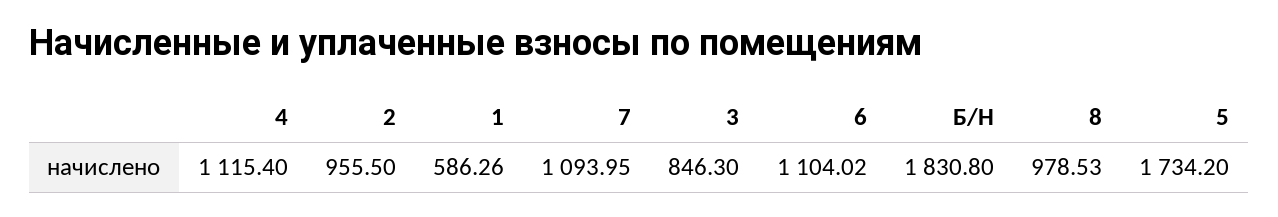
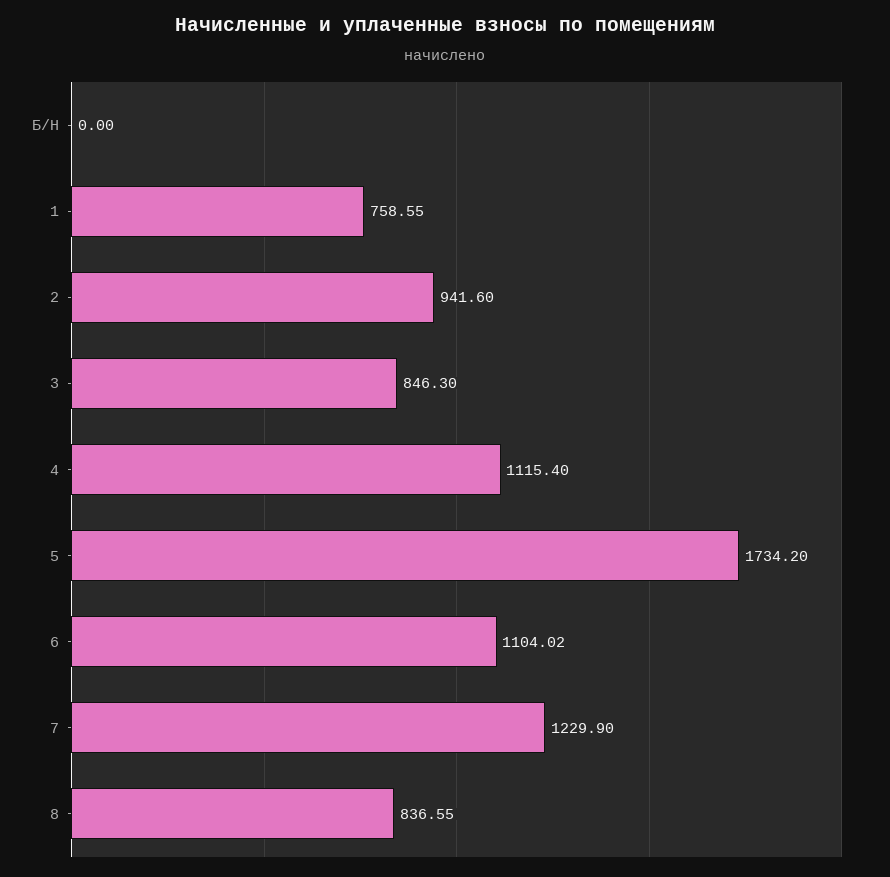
2: 955.5 -> 941.6
1: 586.26 -> 758.55
7: 1093.95 -> 1229.9
Б/Н: 1830.8 -> 0
8: 978.53 -> 836.55

